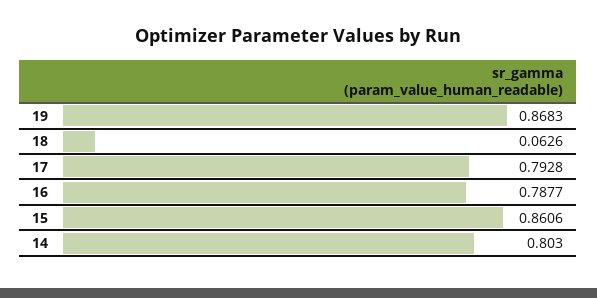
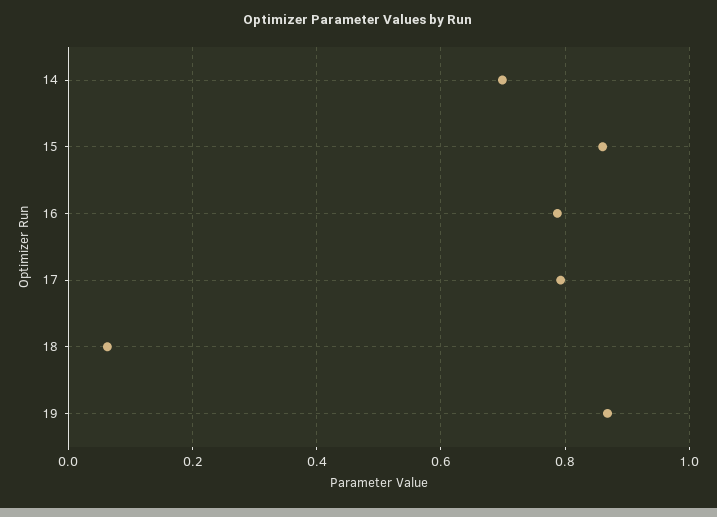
14: 0.803 -> 0.7

